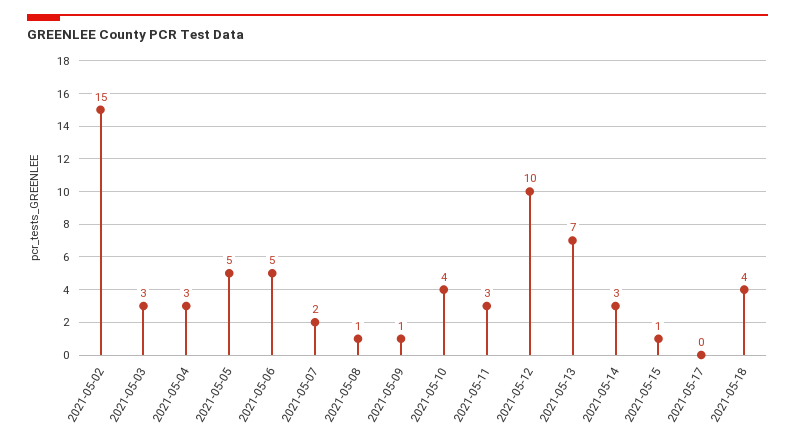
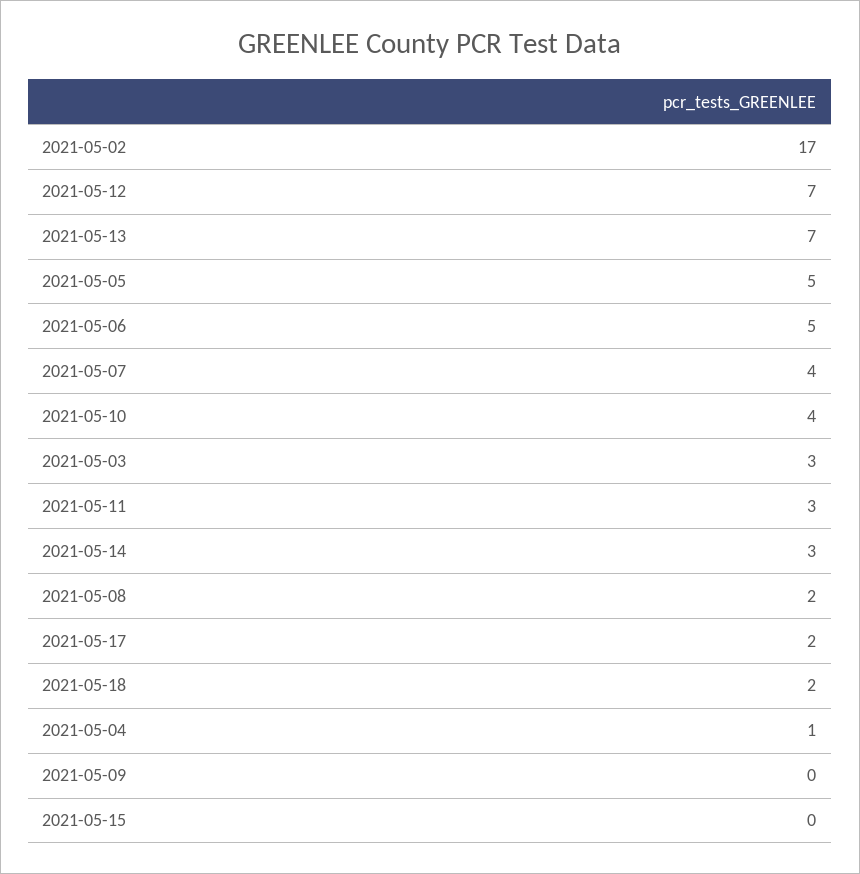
2021-05-02: 15 -> 17
2021-05-04: 3 -> 1
2021-05-07: 2 -> 4
2021-05-08: 1 -> 2
2021-05-09: 1 -> 0
2021-05-12: 10 -> 7
2021-05-15: 1 -> 0
2021-05-17: 0 -> 2
2021-05-18: 4 -> 2

